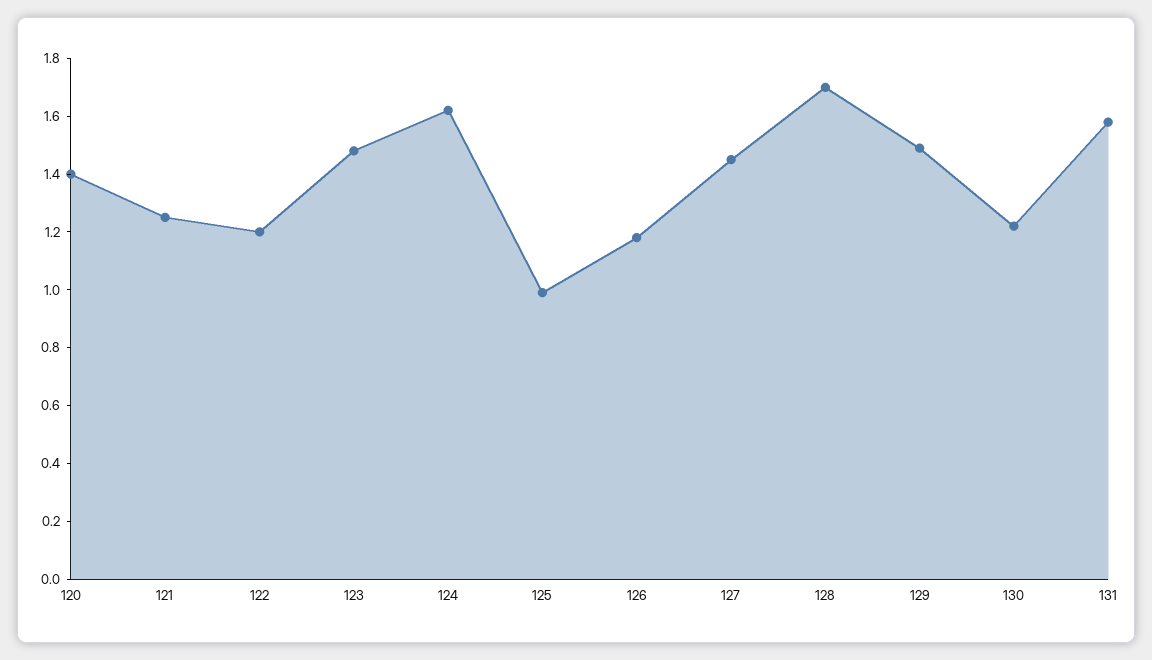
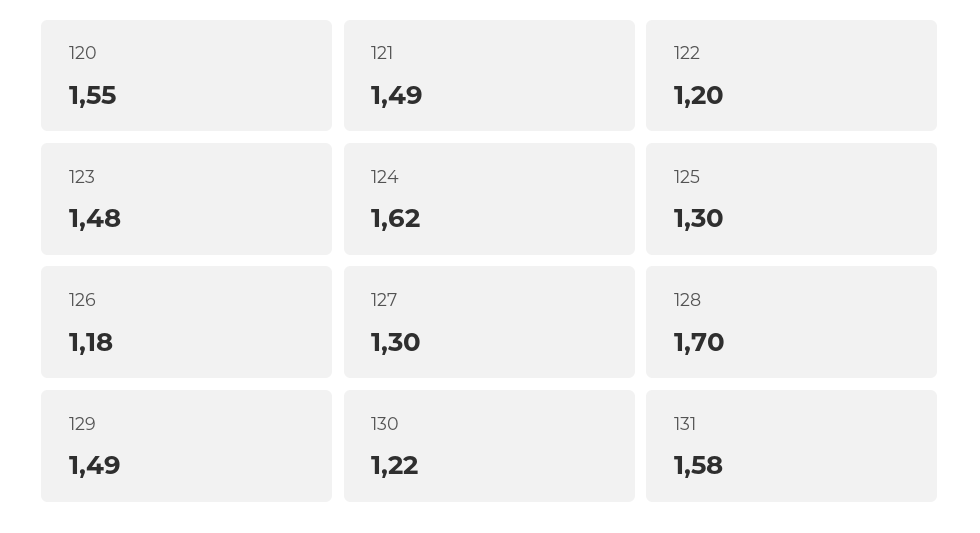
120: 1.4 -> 1.55
121: 1.25 -> 1.49
125: 1 -> 1.3
127: 1.45 -> 1.3

